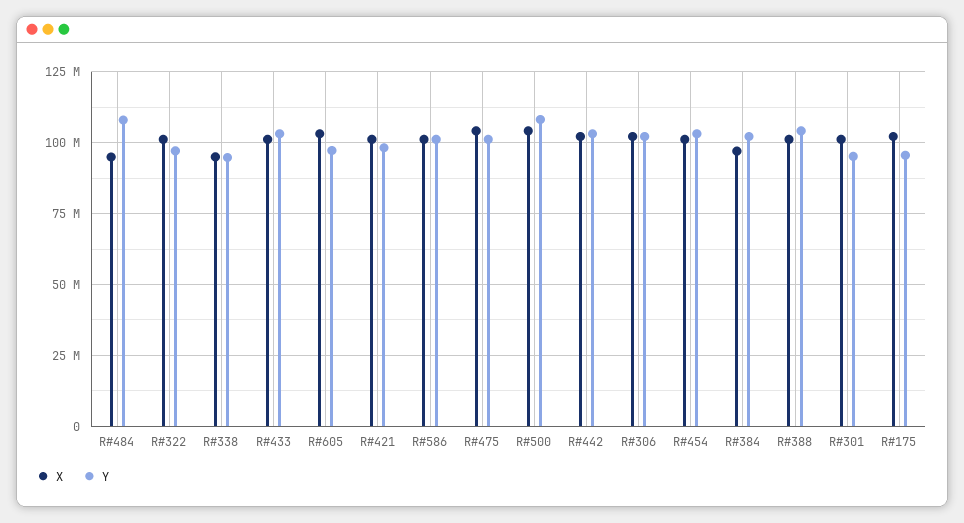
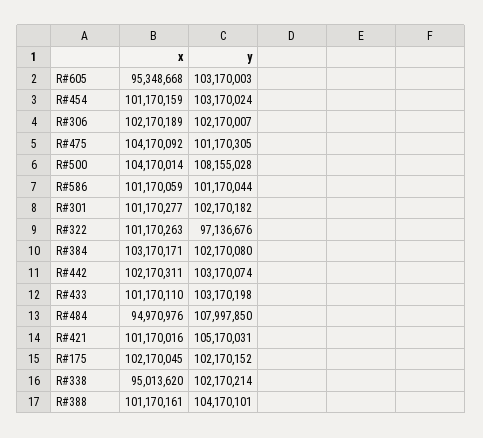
Y, R#338: 95000000 -> 102170214
X, R#605: 102500000 -> 95348668
Y, R#605: 97500000 -> 103170003
Y, R#421: 97500000 -> 105170031
X, R#384: 97500000 -> 103170171
Y, R#301: 95000000 -> 102170182
Y, R#175: 95000000 -> 102170152

